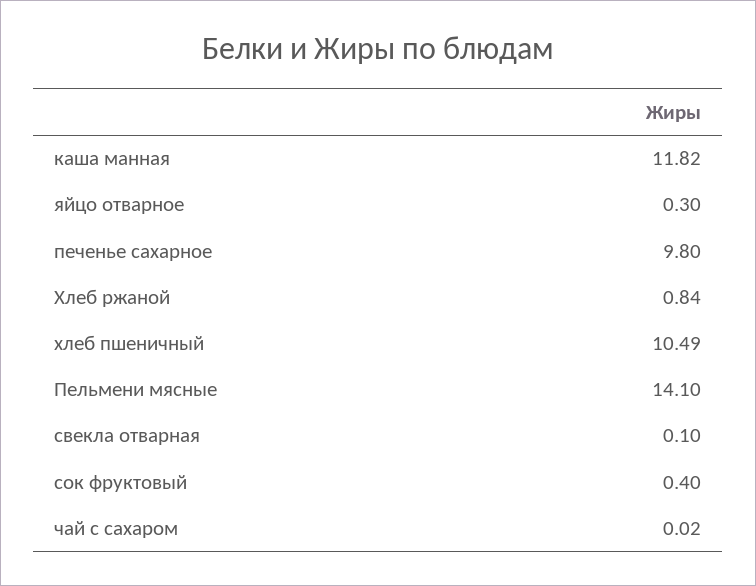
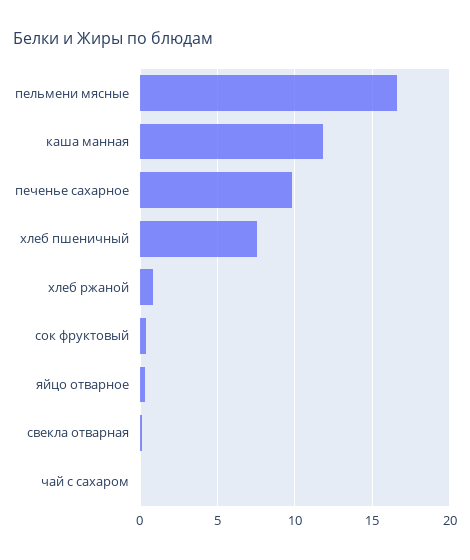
хлеб пшеничный: 10.49 -> 7.5
Пельмени мясные: 14.1 -> 16.5

